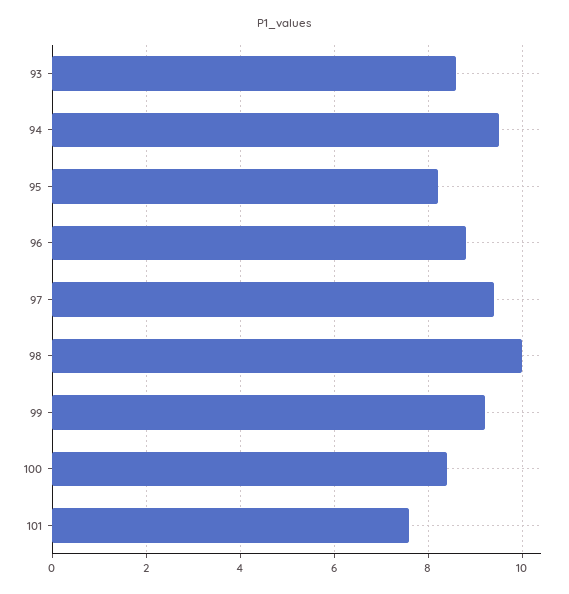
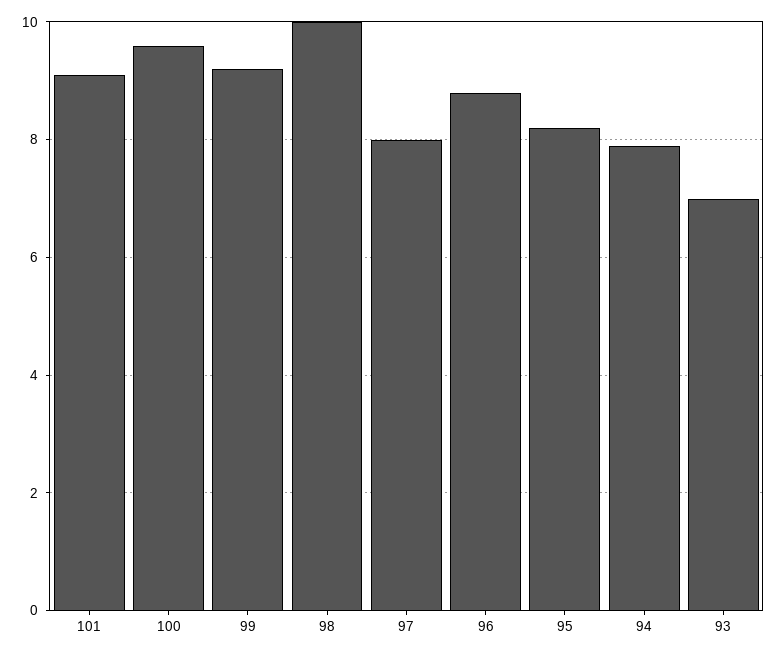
93: 8.5 -> 7
94: 9.5 -> 8
97: 9.5 -> 8
100: 8.5 -> 9.5
101: 7.5 -> 9

